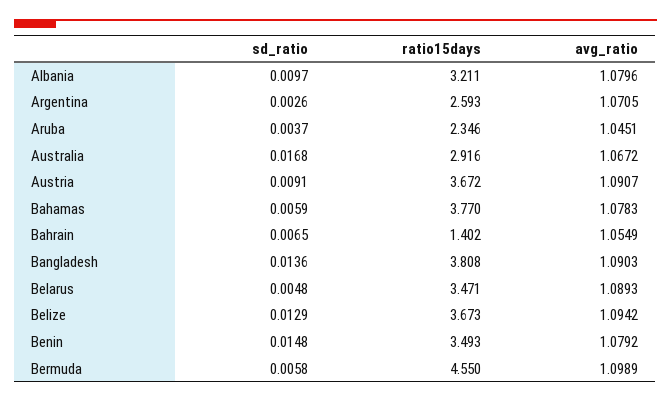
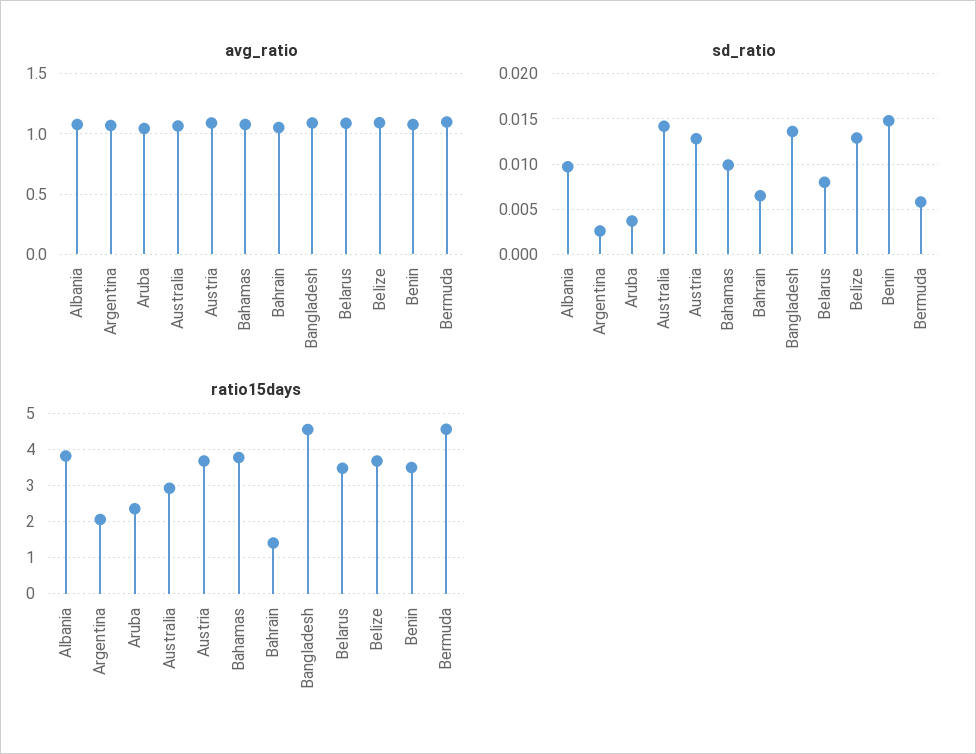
ratio15days, Albania: 3.211 -> 3.8
ratio15days, Argentina: 2.593 -> 2
sd_ratio, Australia: 0.0168 -> 0.014
sd_ratio, Austria: 0.0091 -> 0.013
sd_ratio, Bahamas: 0.0059 -> 0.01
ratio15days, Bangladesh: 3.808 -> 4.6
sd_ratio, Belarus: 0.0048 -> 0.008

